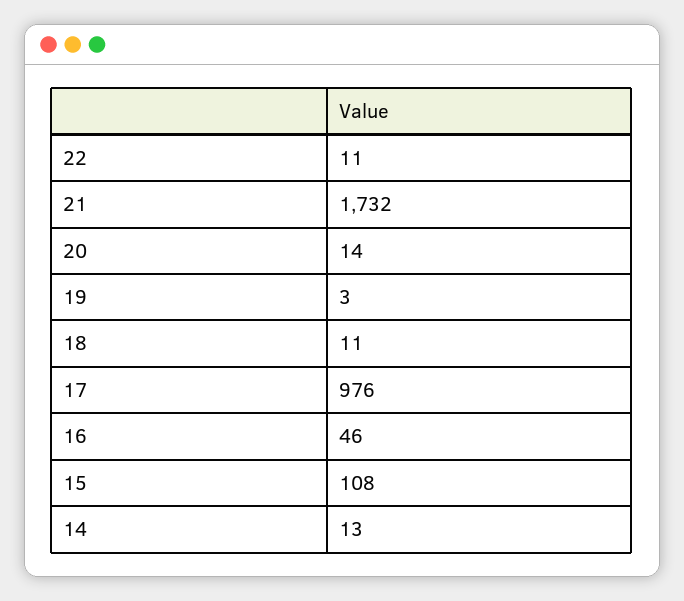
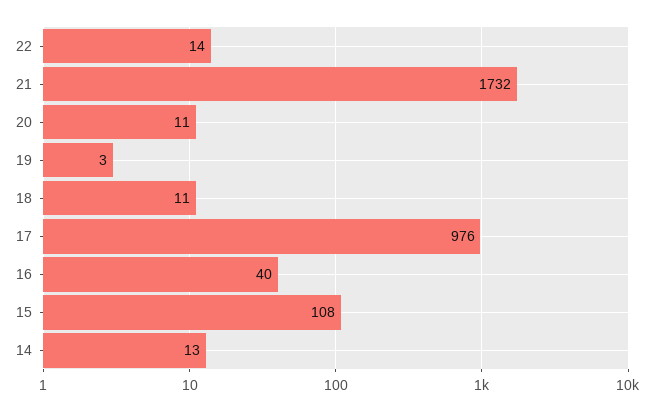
22: 11 -> 14
20: 14 -> 11
16: 46 -> 40

